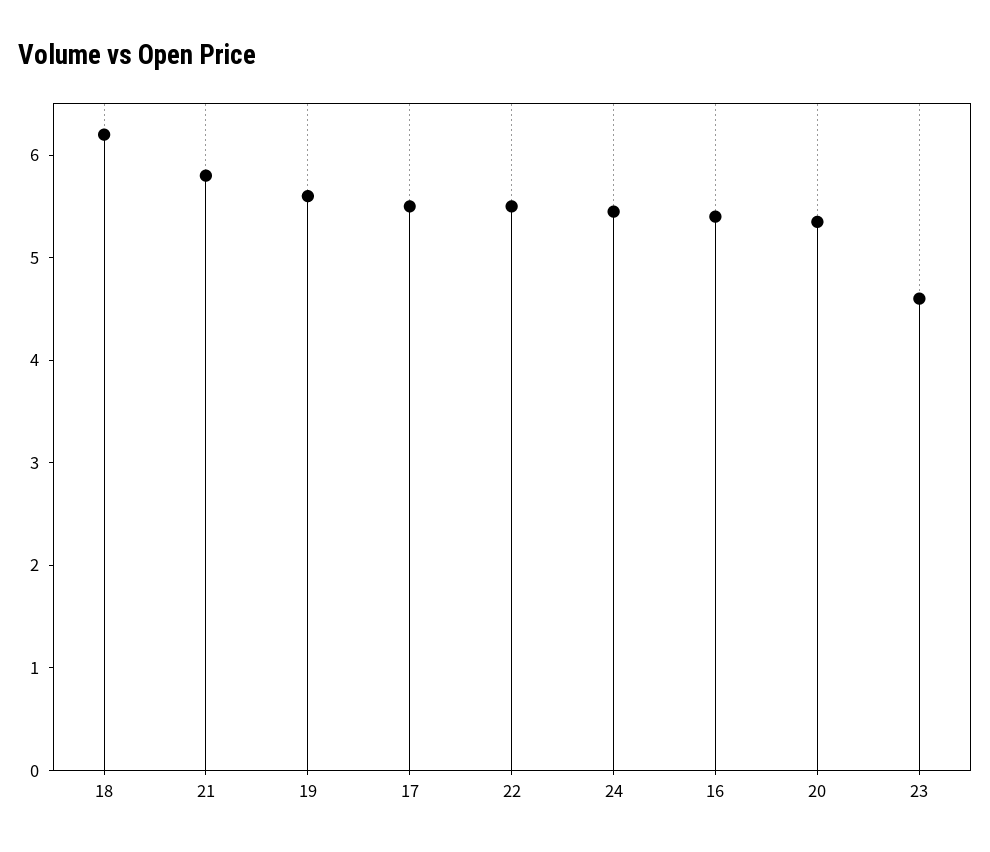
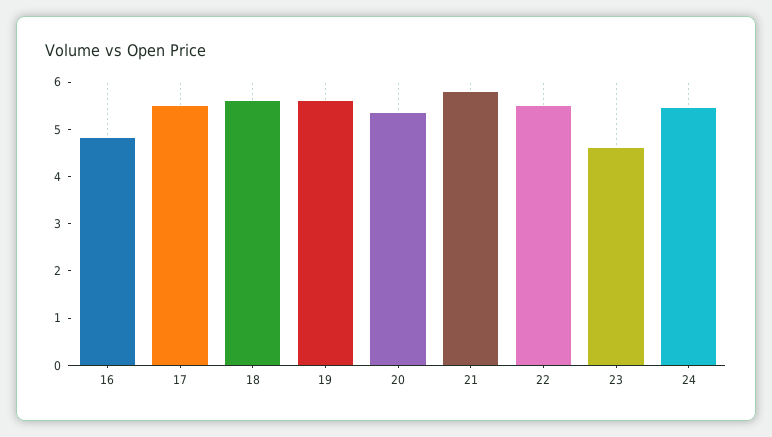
18: 6.2 -> 5.6
16: 5.4 -> 4.8

